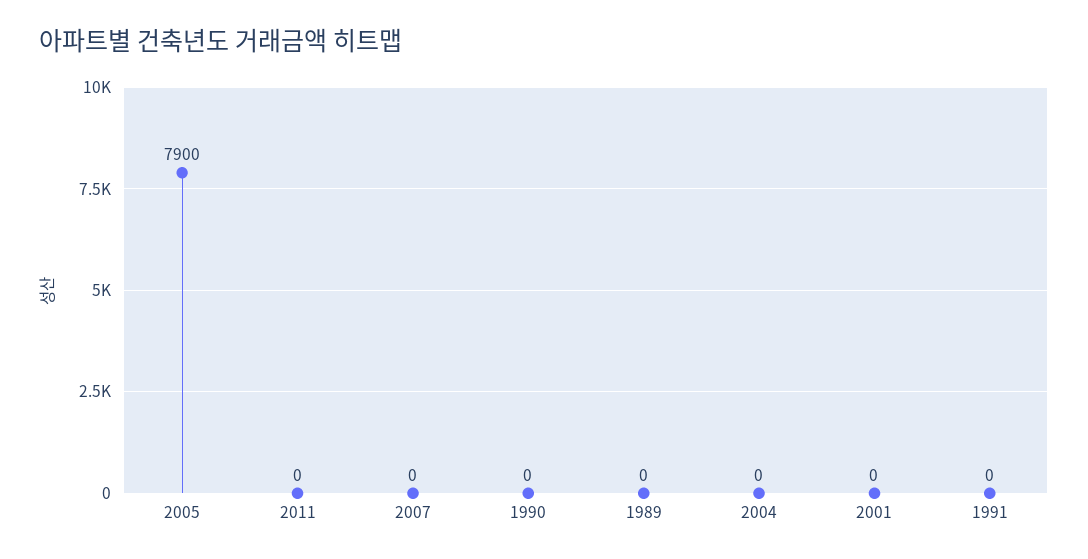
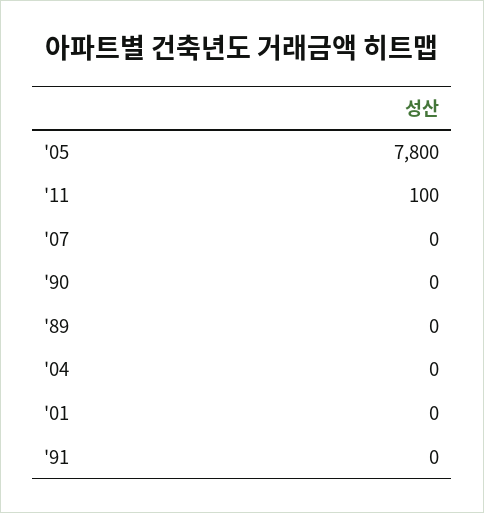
2005: 7900 -> 7800
2011: 0 -> 100

